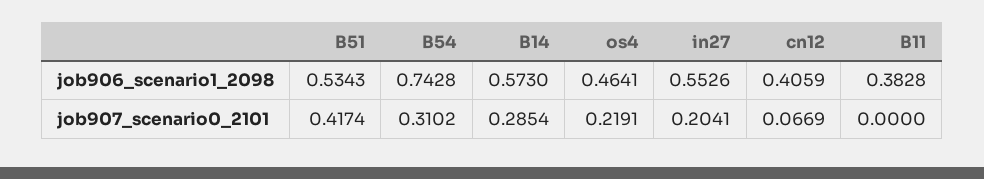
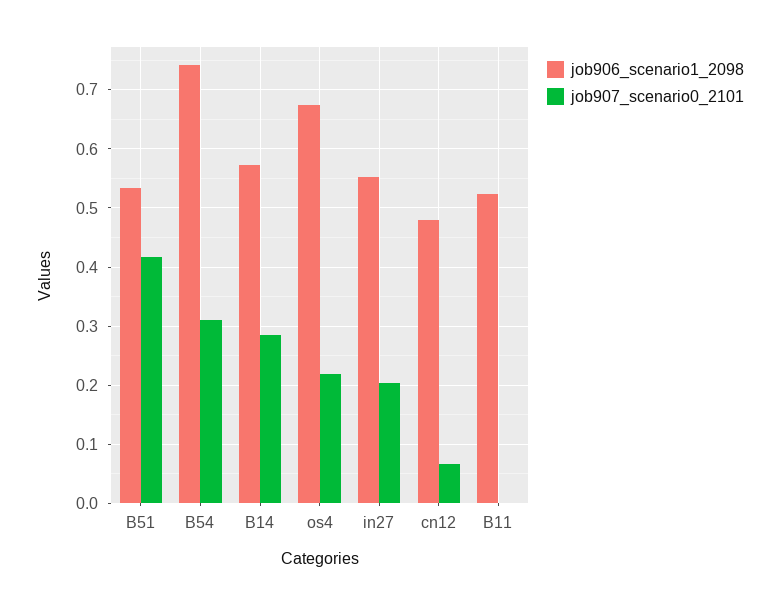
job906_scenario1_2098, os4: 0.4641 -> 0.68
job906_scenario1_2098, cn12: 0.4059 -> 0.48
job906_scenario1_2098, B11: 0.3828 -> 0.52

